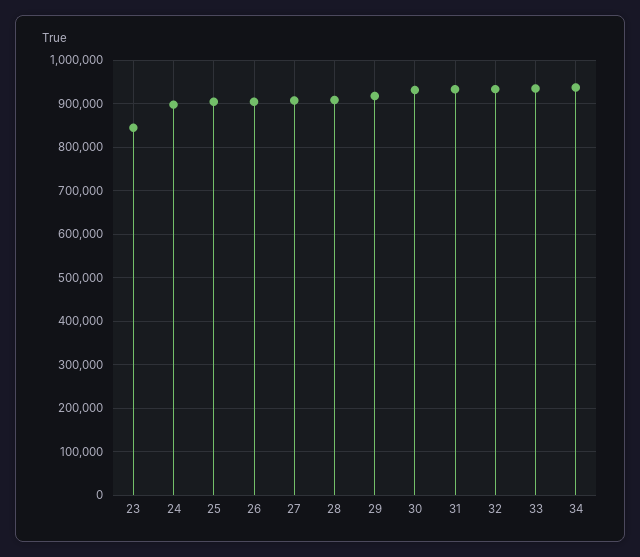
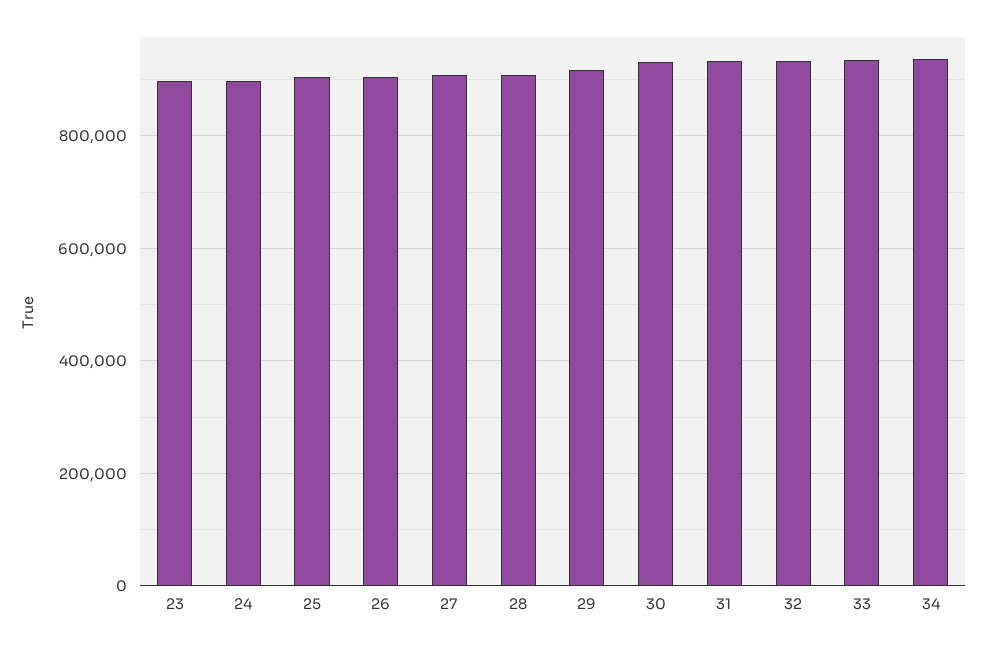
23: 840000 -> 900000

